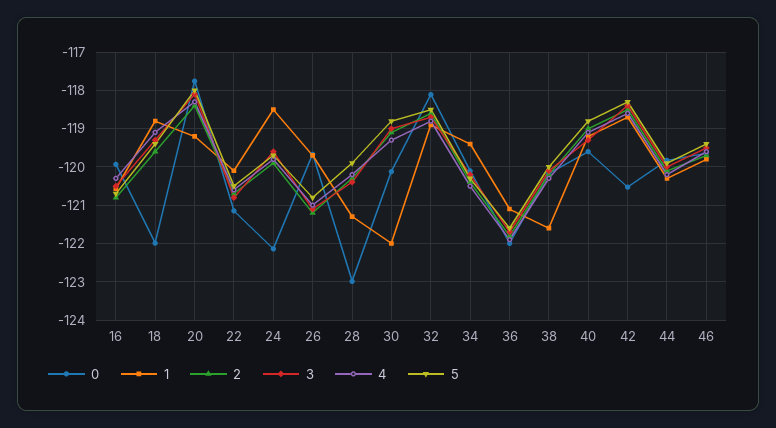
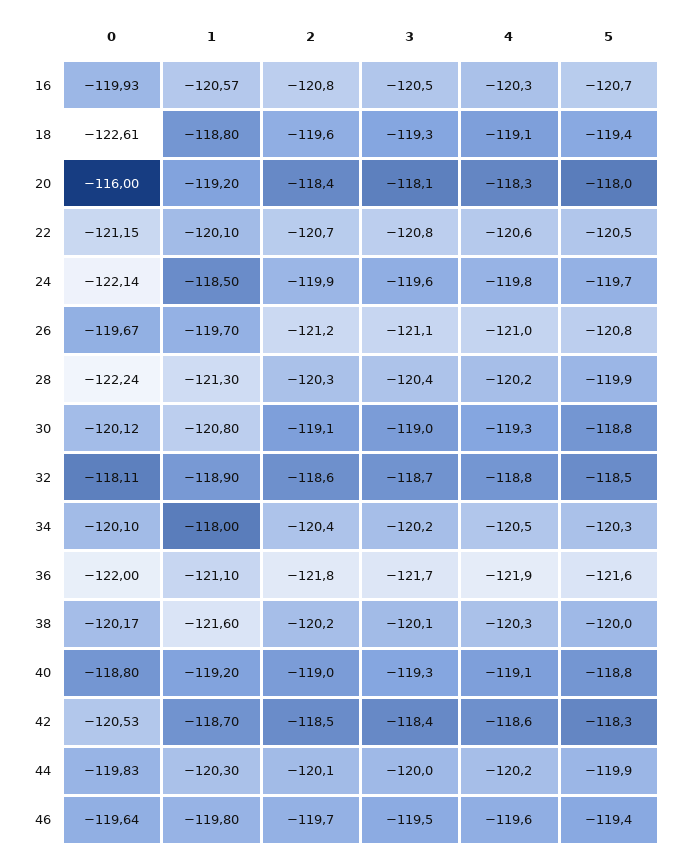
0, 18: -122 -> -122.61
0, 20: -117.8 -> -116
0, 28: -123 -> -122.24
1, 30: -122 -> -120.8
1, 34: -119.4 -> -118
0, 40: -119.6 -> -118.8

